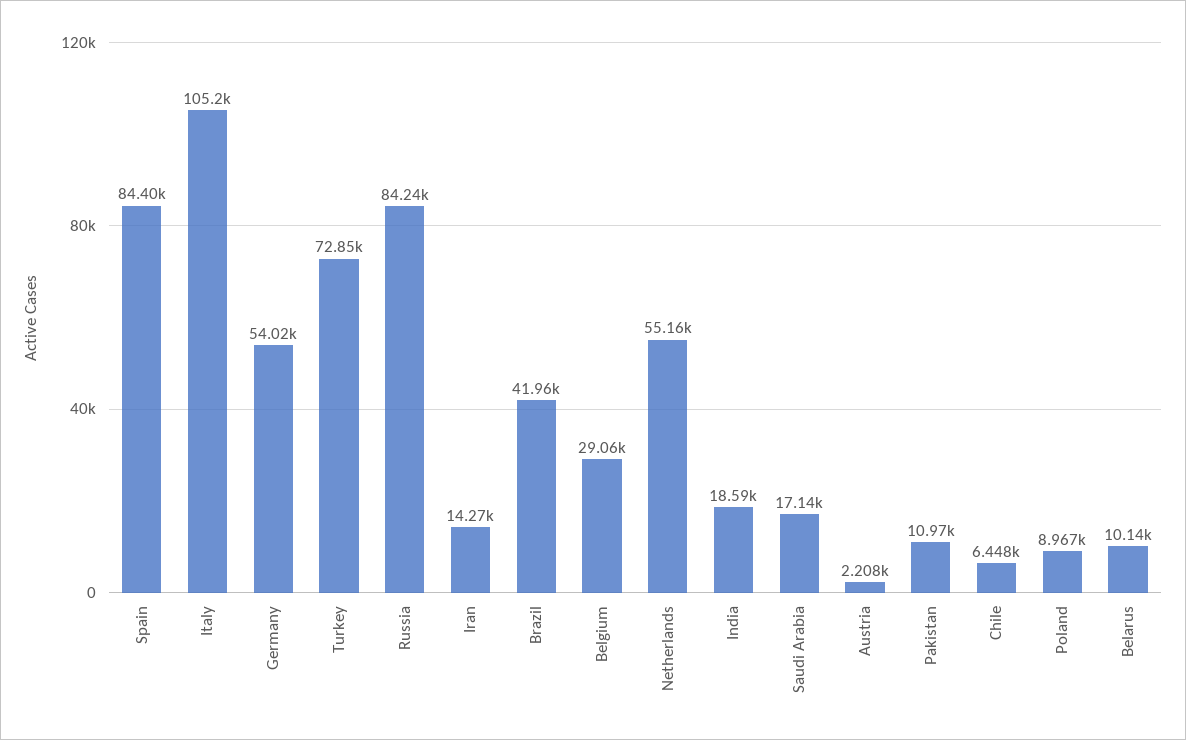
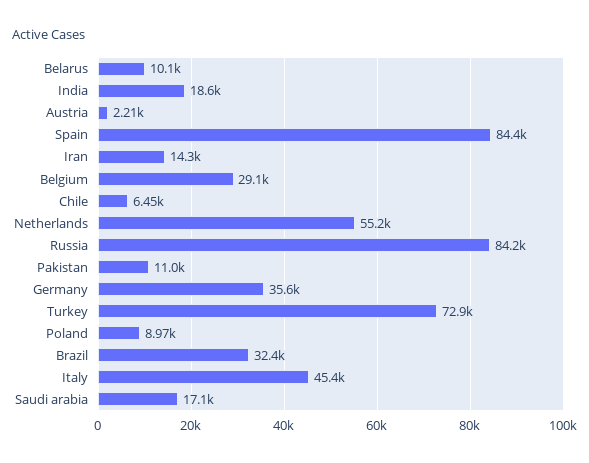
Italy: 105200 -> 45400
Germany: 54020 -> 35600
Brazil: 41960 -> 32400

